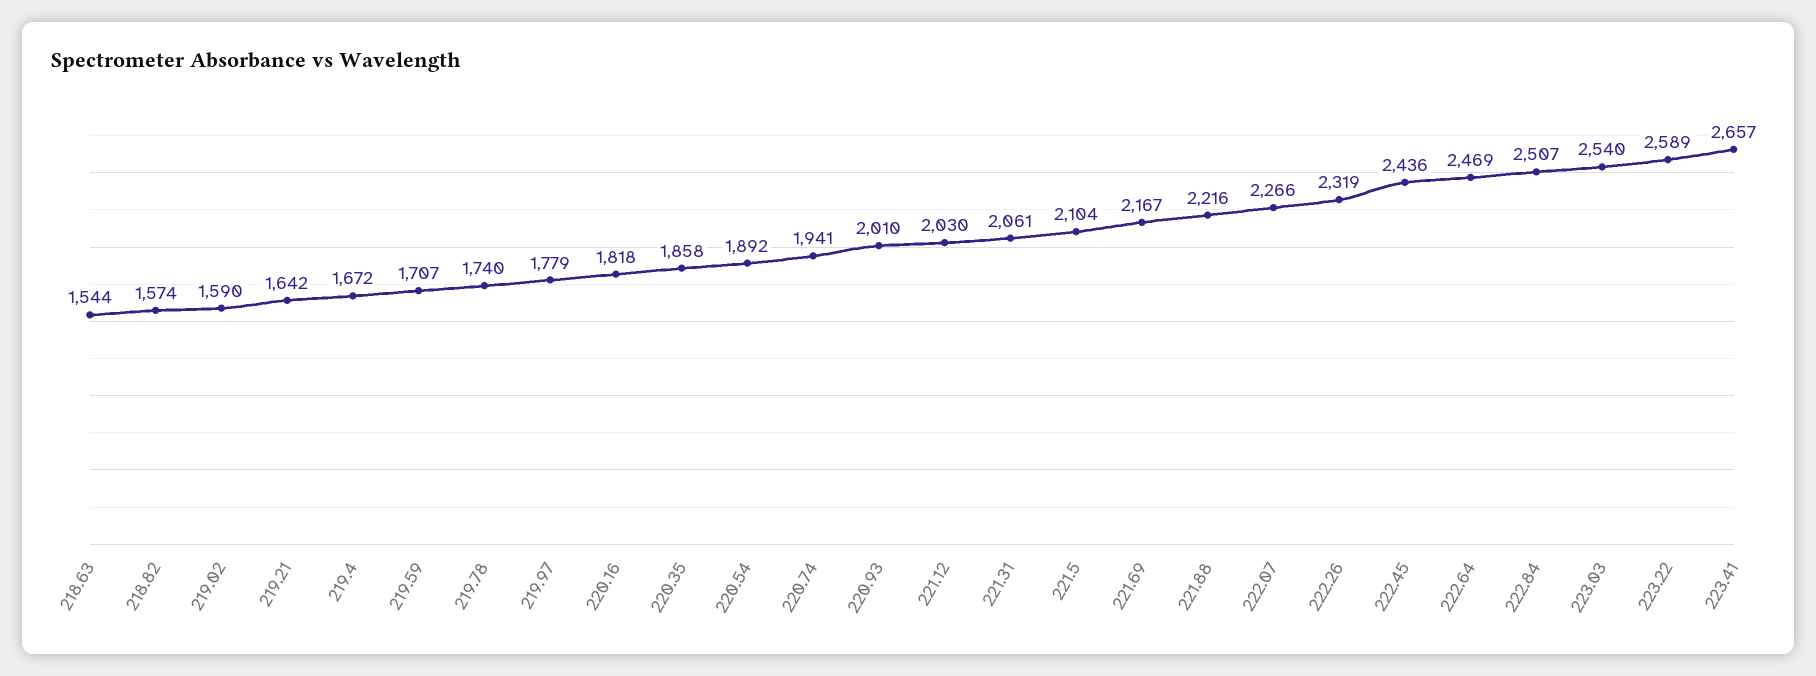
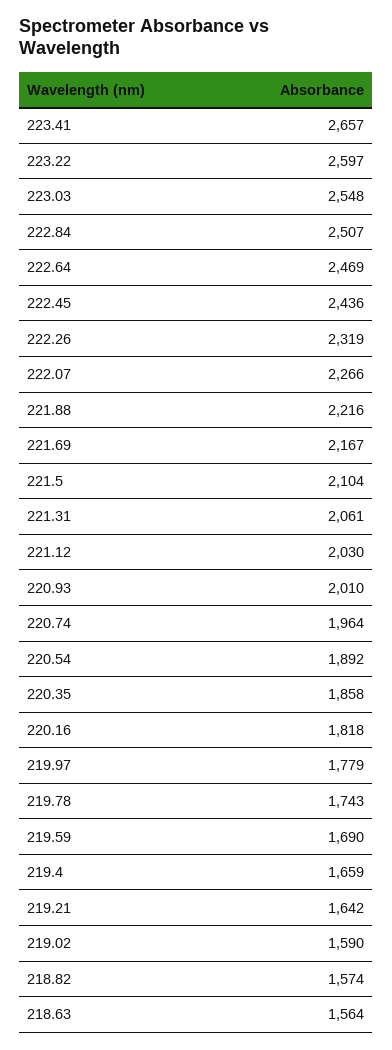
218.63: 1544 -> 1564
219.4: 1672 -> 1659
219.59: 1707 -> 1690
219.78: 1740 -> 1743
220.74: 1941 -> 1964
223.03: 2540 -> 2548
223.22: 2589 -> 2597

